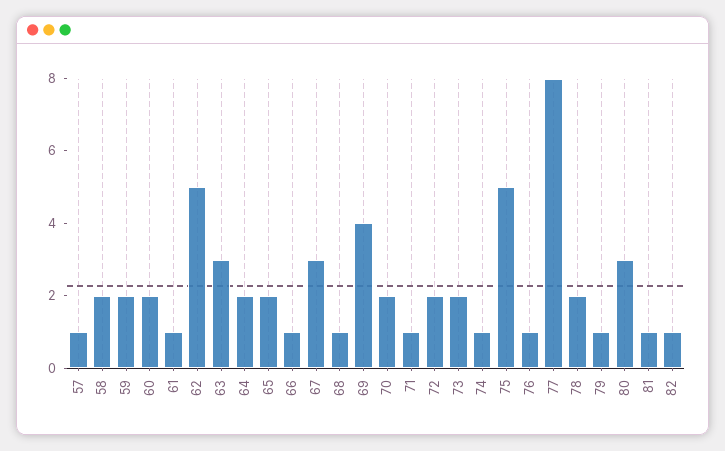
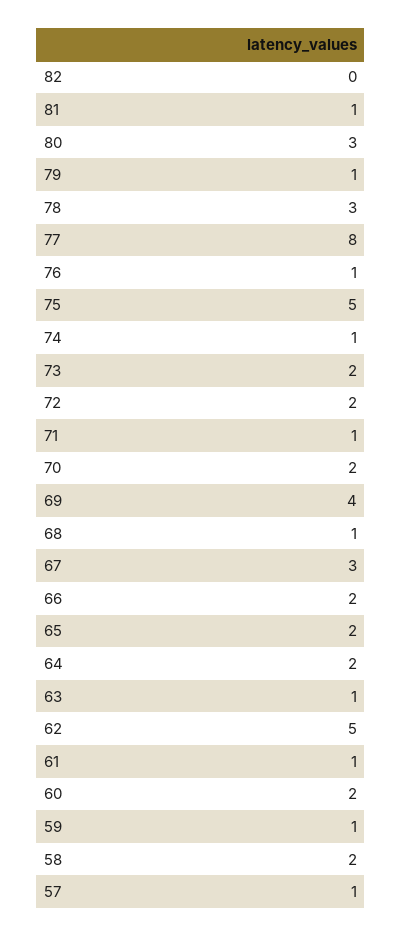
59: 2 -> 1
63: 3 -> 1
66: 1 -> 2
78: 2 -> 3
82: 1 -> 0

